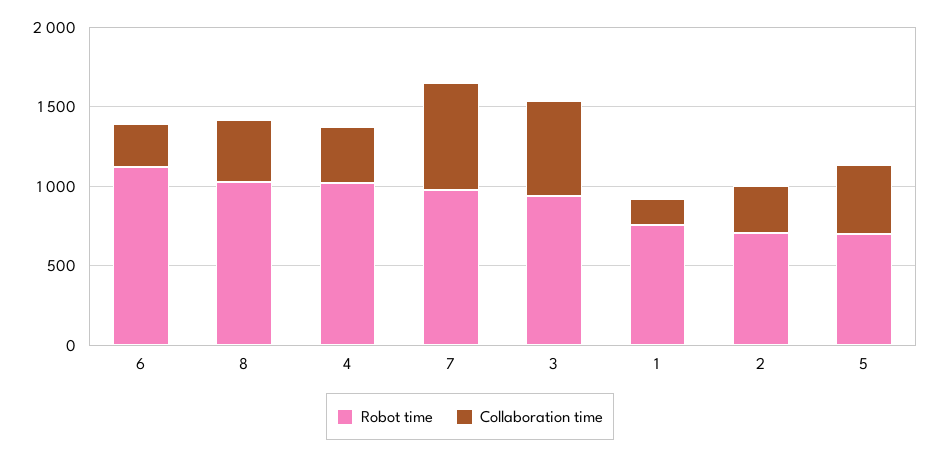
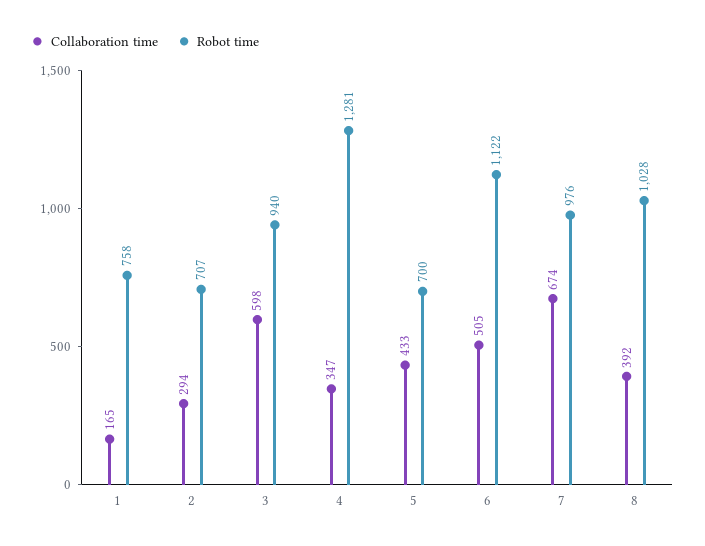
Collaboration time, 6: 300 -> 505
Robot time, 4: 1000 -> 1281

